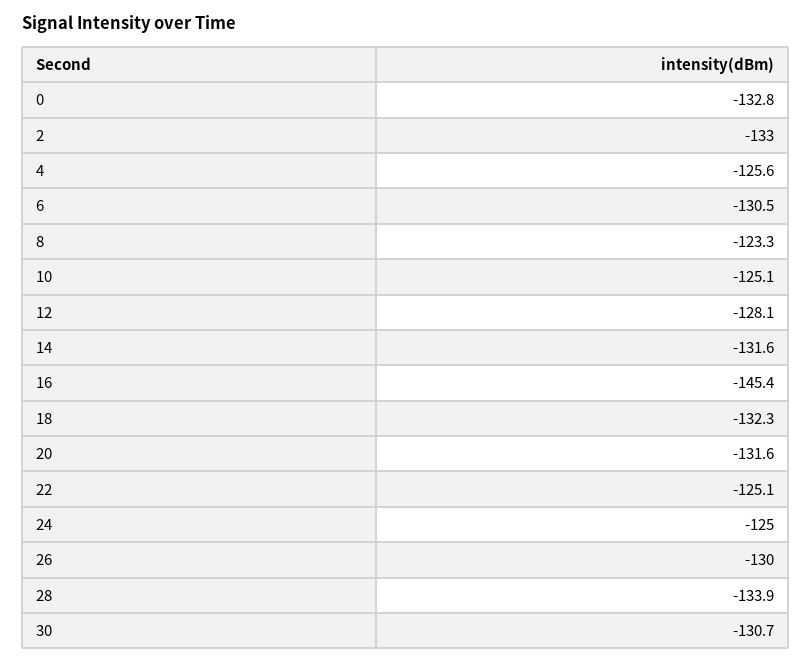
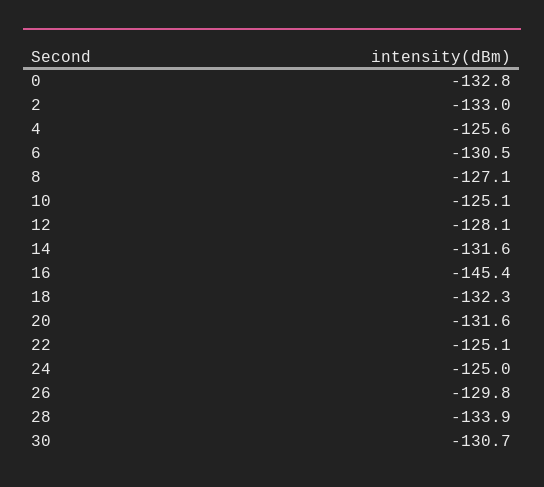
8: -123.3 -> -127.1
26: -130 -> -129.8

